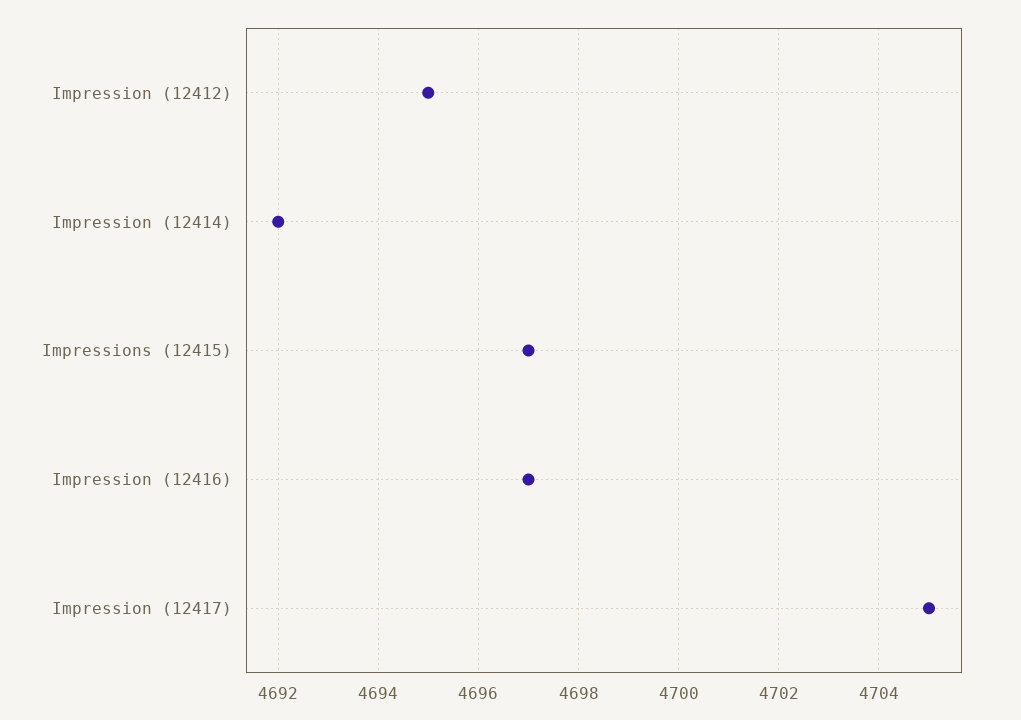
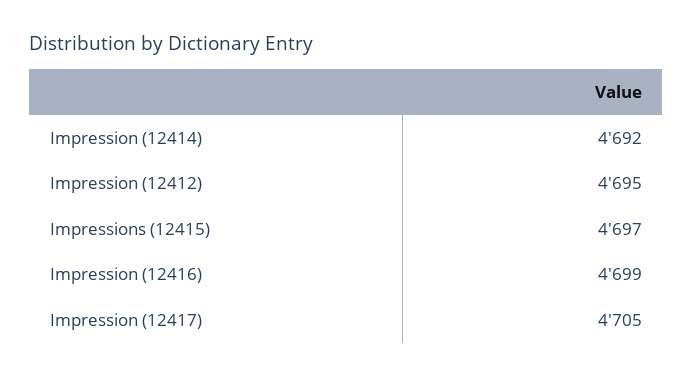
Impression (12416): 4697 -> 4699

